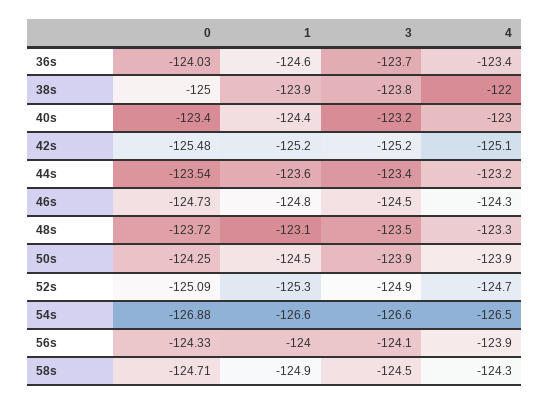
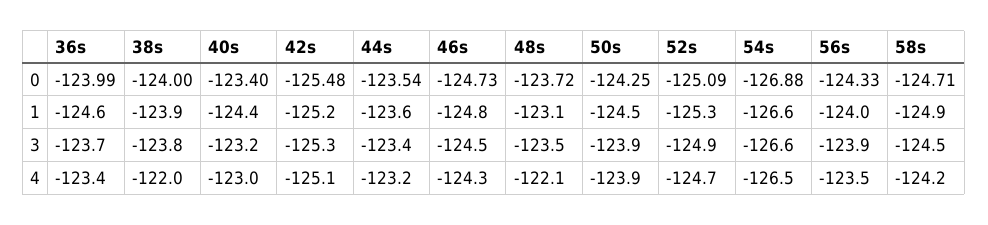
0, 36s: -124.03 -> -123.99
0, 38s: -125 -> -124
3, 42s: -125.2 -> -125.3
4, 48s: -123.3 -> -122.1
3, 56s: -124.1 -> -123.9
4, 56s: -123.9 -> -123.5
4, 58s: -124.3 -> -124.2

